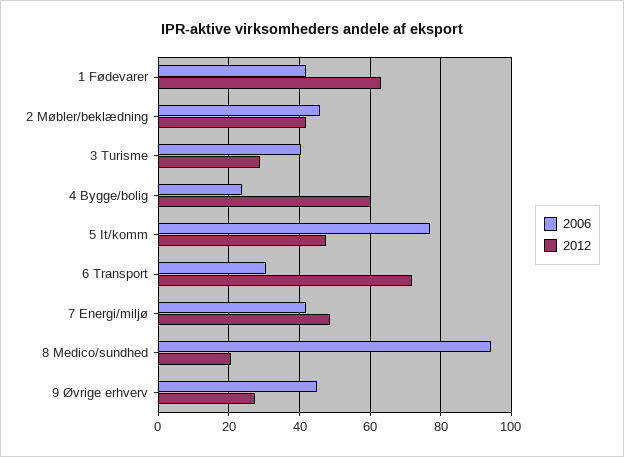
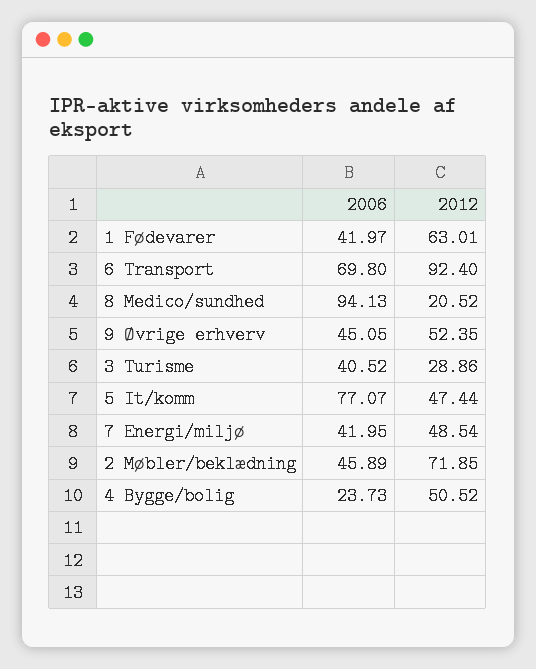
2012, 2 Møbler/beklædning: 42 -> 71.85
2012, 4 Bygge/bolig: 60 -> 50.52
2006, 6 Transport: 30 -> 69.8
2012, 6 Transport: 72 -> 92.4
2012, 9 Øvrige erhverv: 28 -> 52.35

